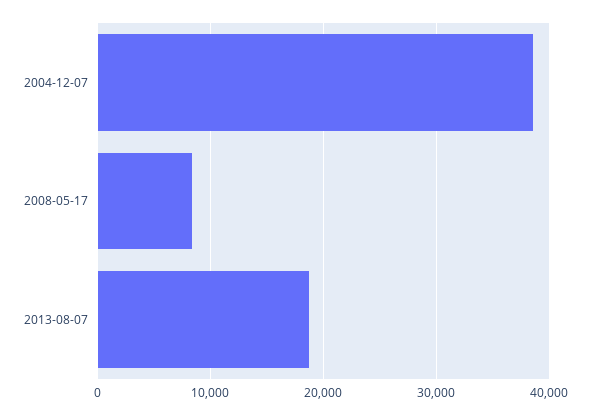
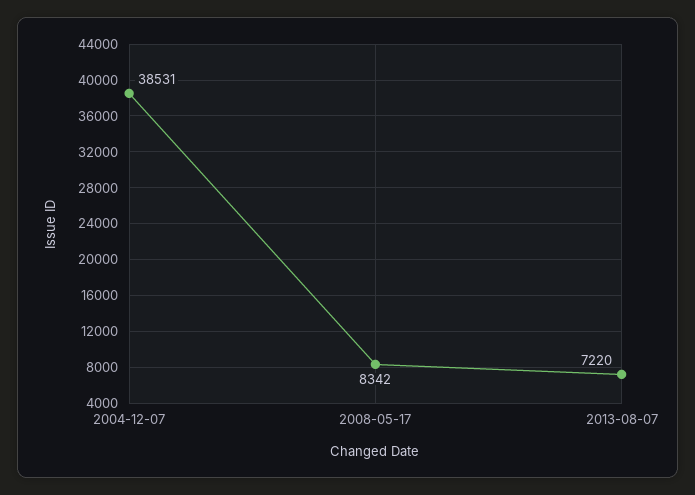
2013-08-07: 19000 -> 7220

